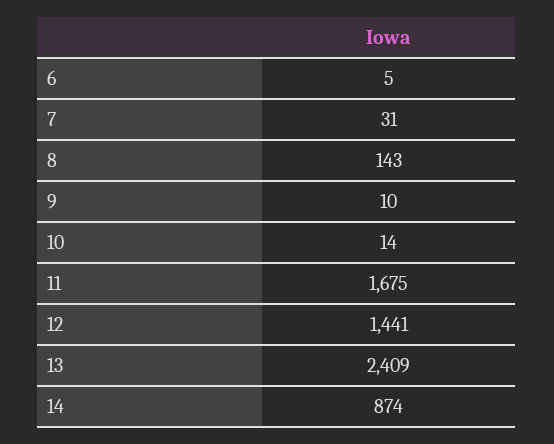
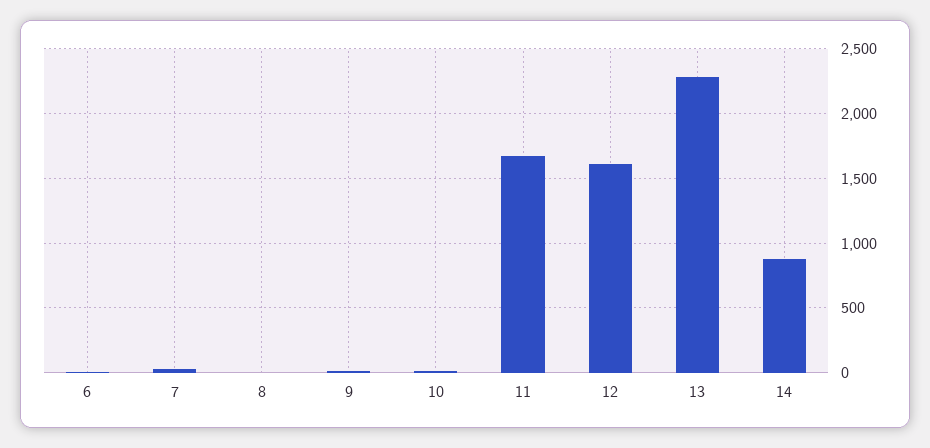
8: 143 -> 0
12: 1441 -> 1600
13: 2409 -> 2300

